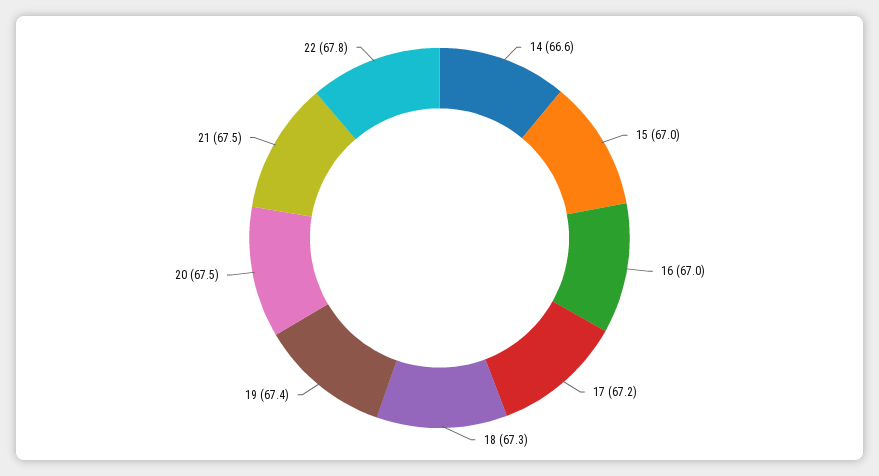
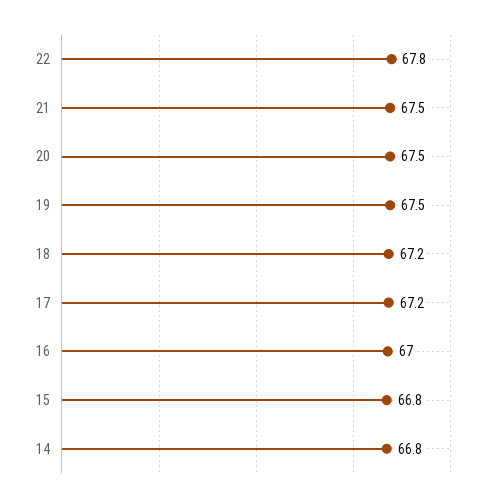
14: 66.6 -> 66.8
15: 67 -> 66.8
18: 67.3 -> 67.2
19: 67.4 -> 67.5

